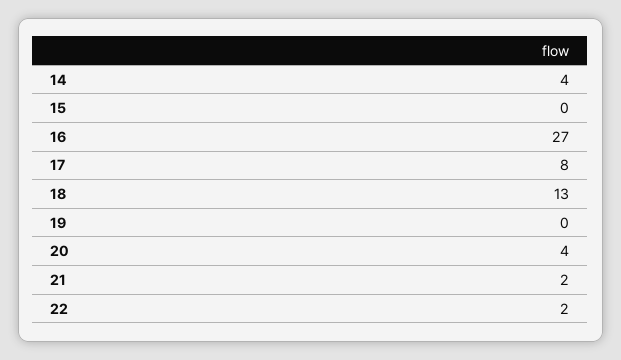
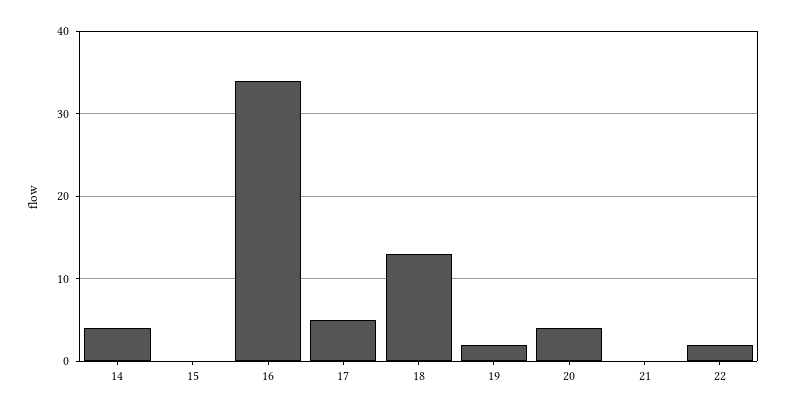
16: 27 -> 34
17: 8 -> 5
19: 0 -> 2
21: 2 -> 0

